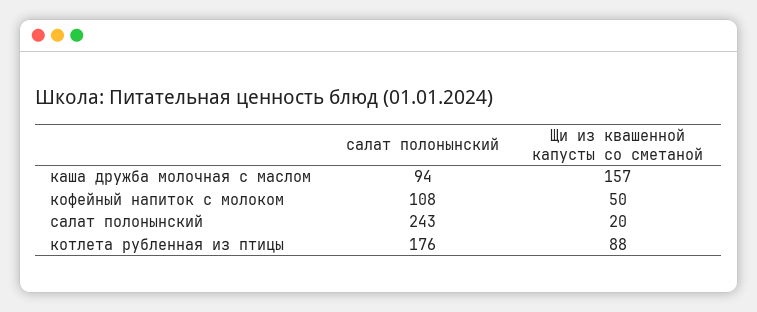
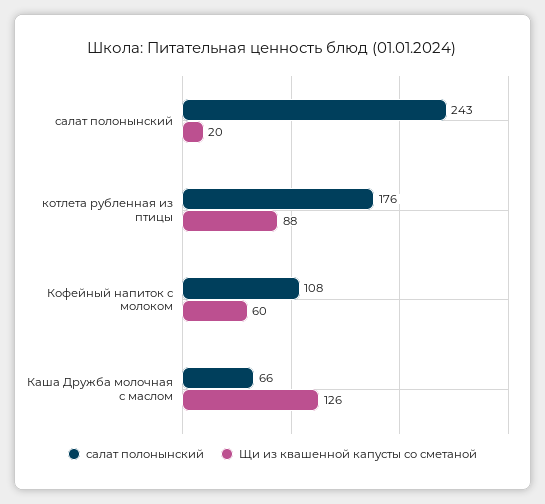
салат полонынский, каша дружба молочная с маслом: 94 -> 66
Щи из квашенной капусты со сметаной, каша дружба молочная с маслом: 157 -> 126
Щи из квашенной капусты со сметаной, кофейный напиток с молоком: 50 -> 60

